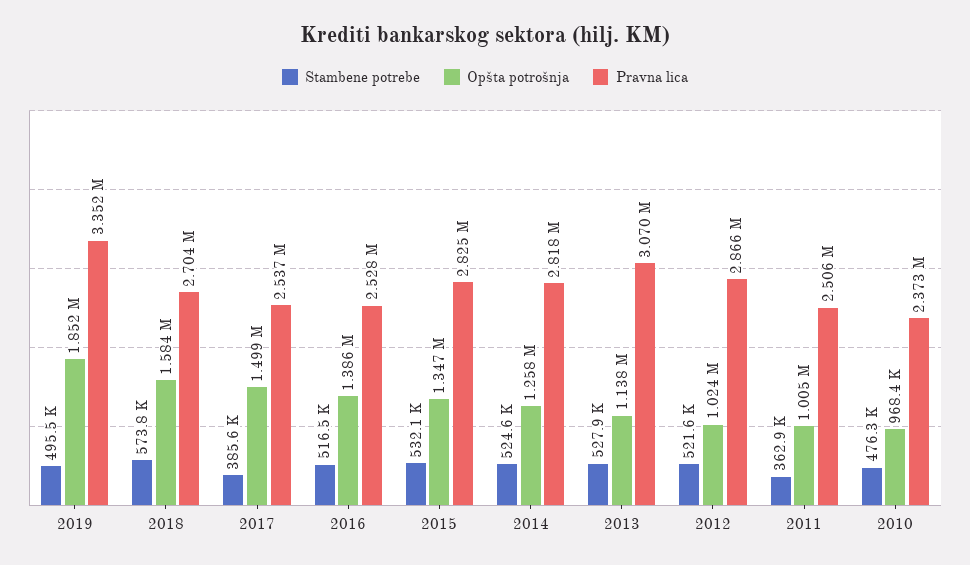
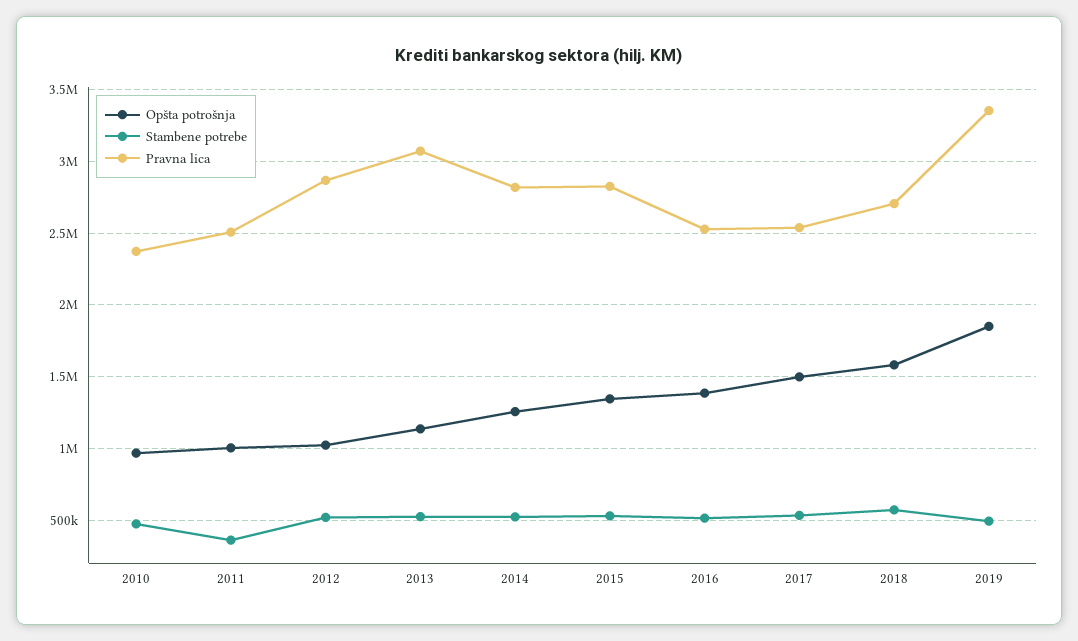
Stambene potrebe, 2017: 385600 -> 550000

